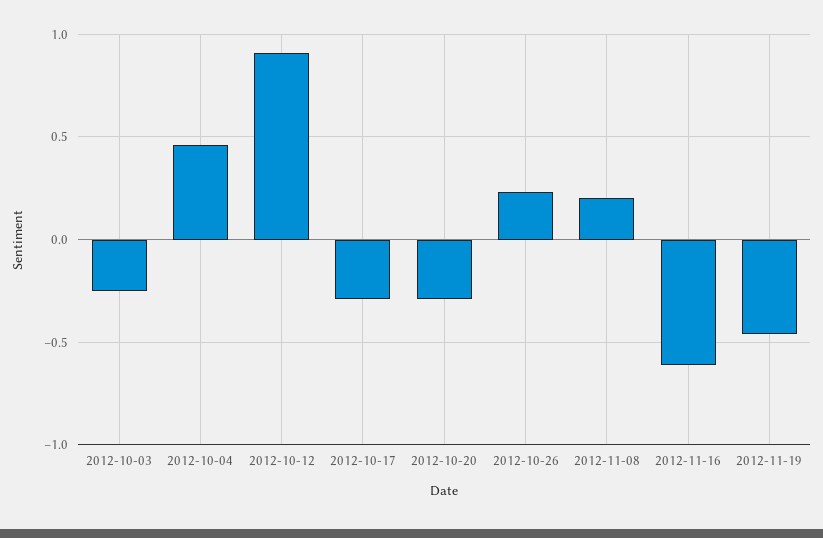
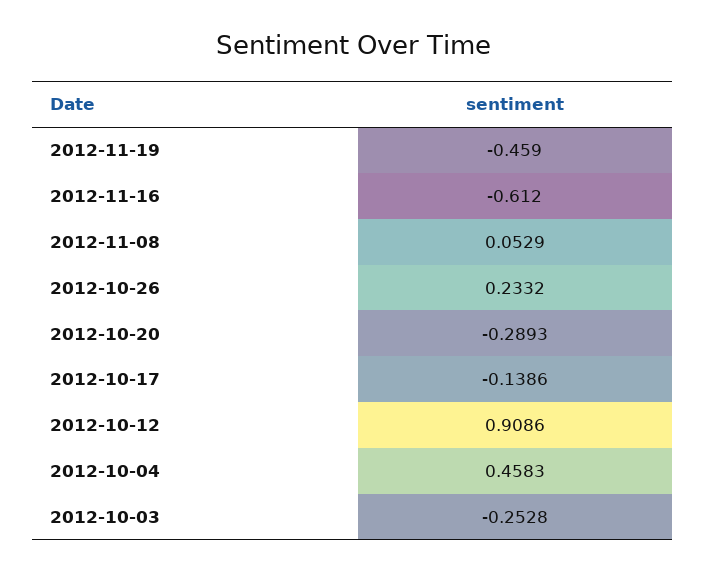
2012-10-17: -0.3 -> -0.1386
2012-11-08: 0.2 -> 0.0529

